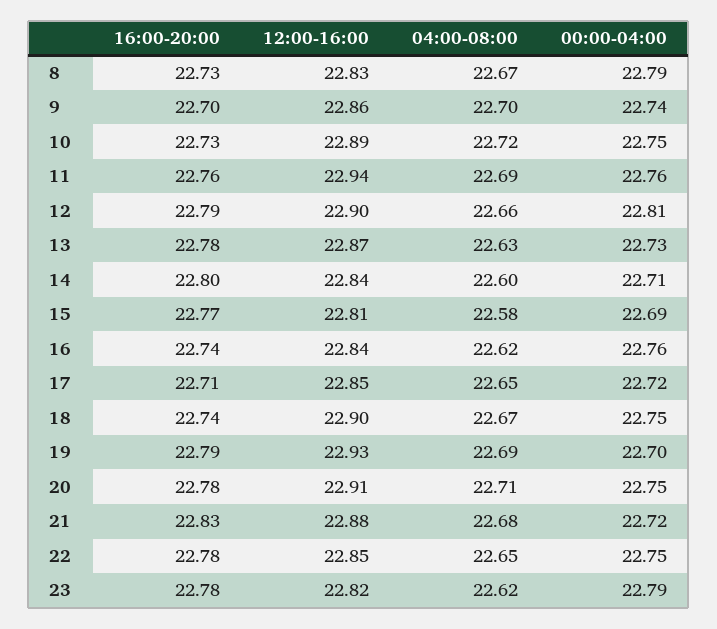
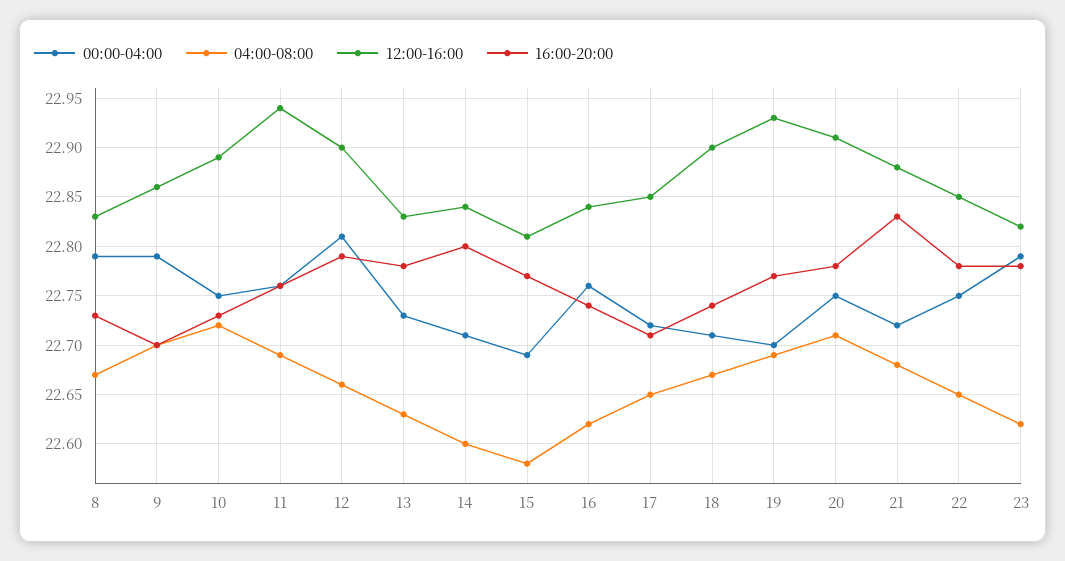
00:00-04:00, 9: 22.74 -> 22.79
12:00-16:00, 13: 22.87 -> 22.83
00:00-04:00, 18: 22.75 -> 22.71
16:00-20:00, 19: 22.79 -> 22.77

